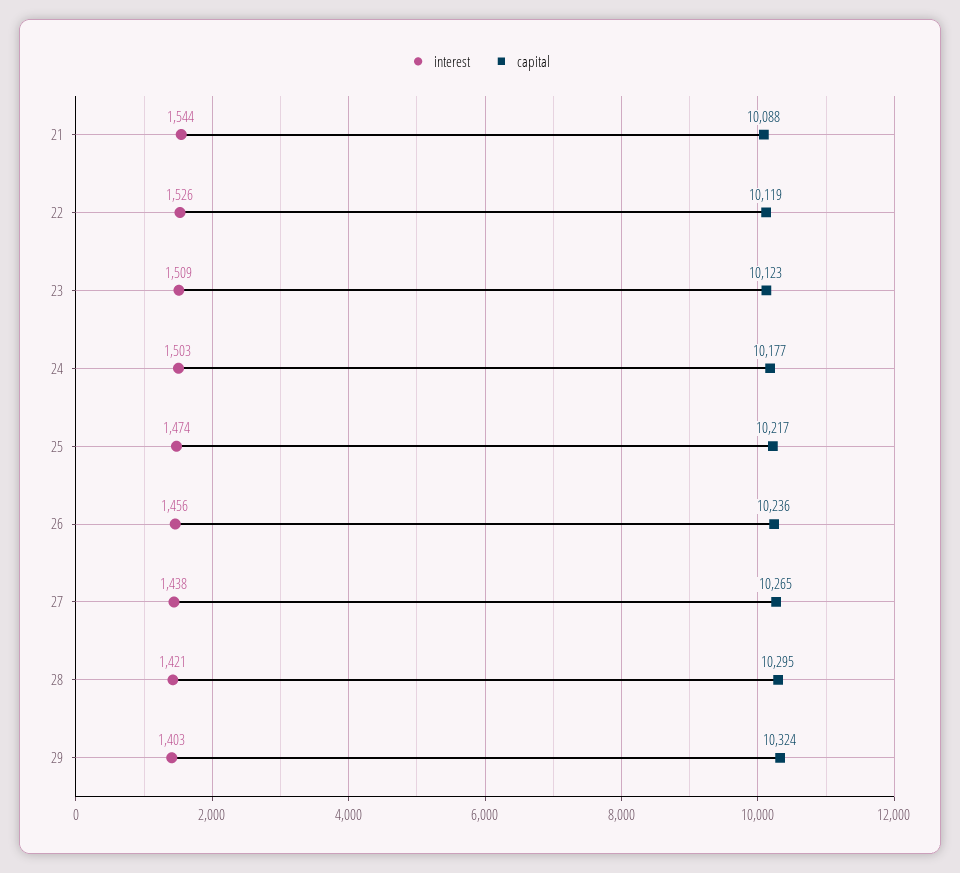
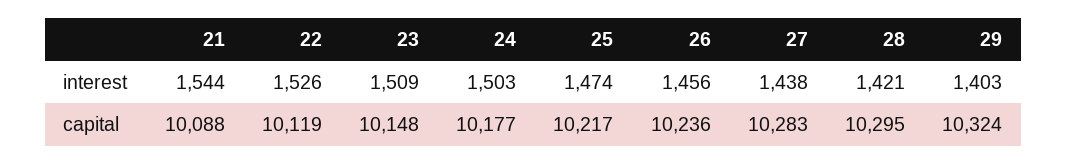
capital, 23: 10123 -> 10148
capital, 27: 10265 -> 10283

